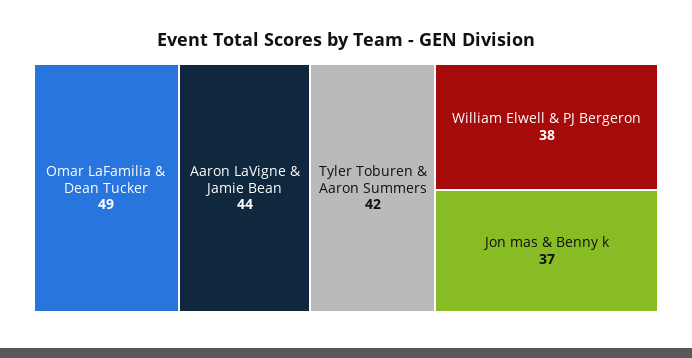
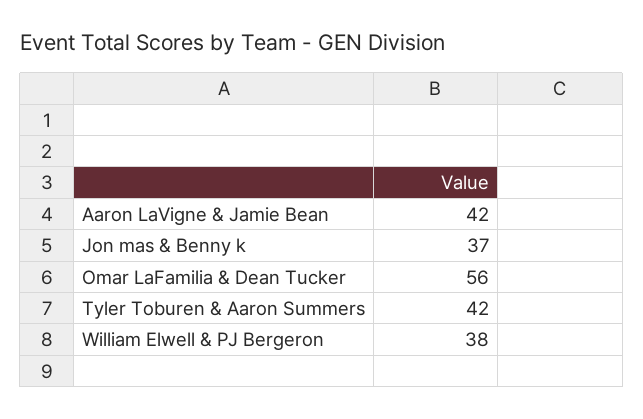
Omar LaFamilia & Dean Tucker: 49 -> 56
Aaron LaVigne & Jamie Bean: 44 -> 42

